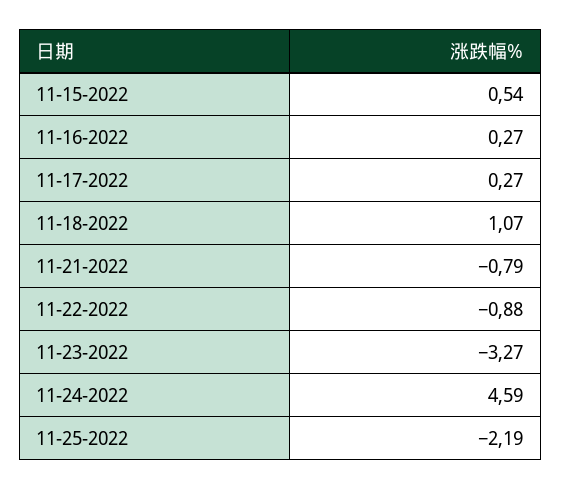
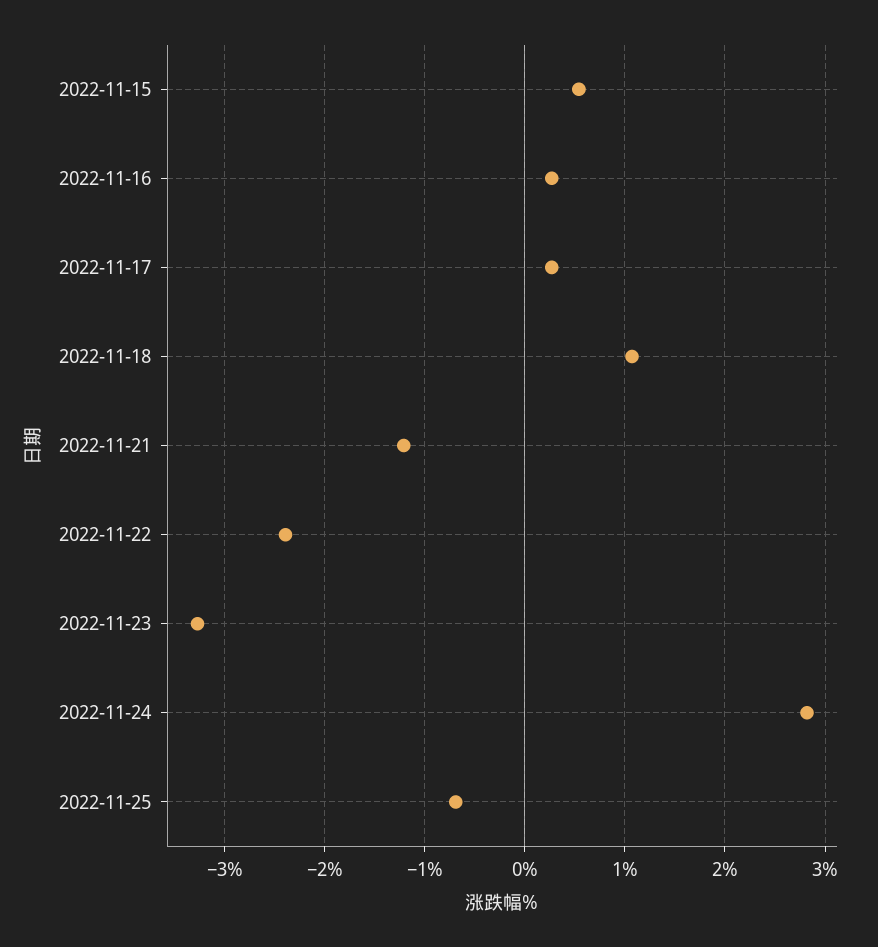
11-21-2022: -0.79 -> -1.2
11-22-2022: -0.88 -> -2.4
11-24-2022: 4.59 -> 2.8
11-25-2022: -2.19 -> -0.7

